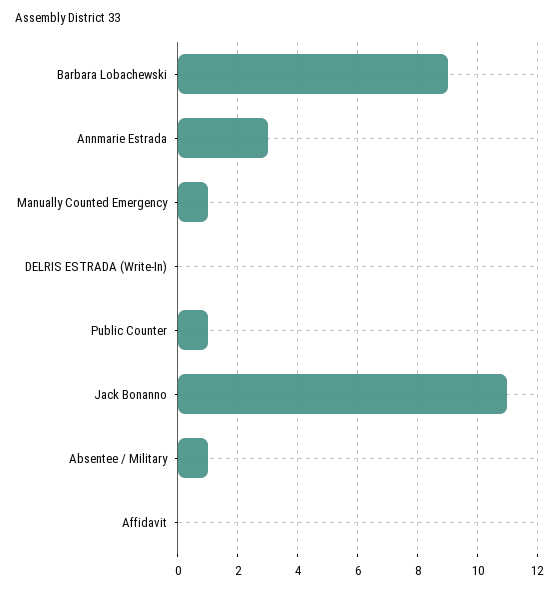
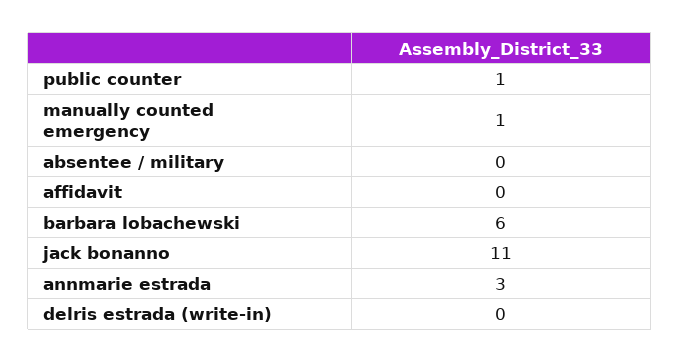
Barbara Lobachewski: 9 -> 6
Absentee / Military: 1 -> 0

